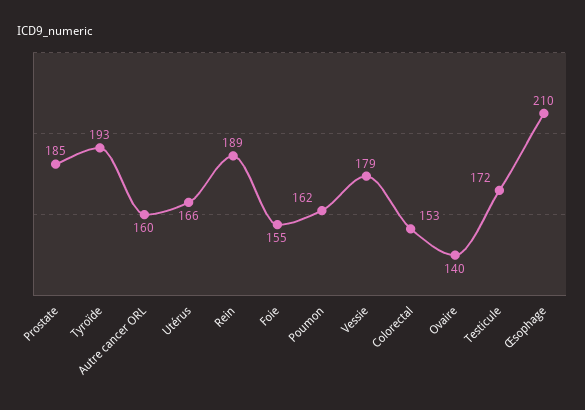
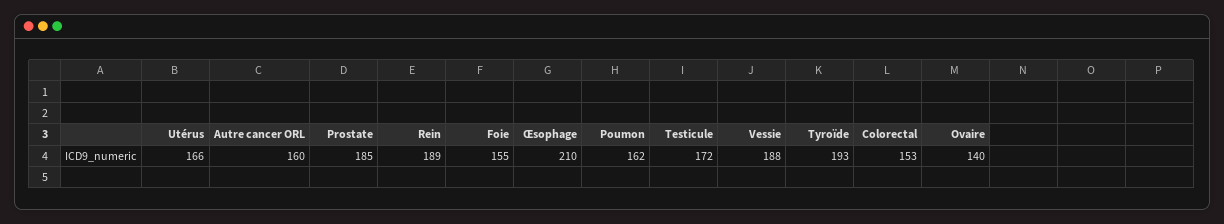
Vessie: 179 -> 188

